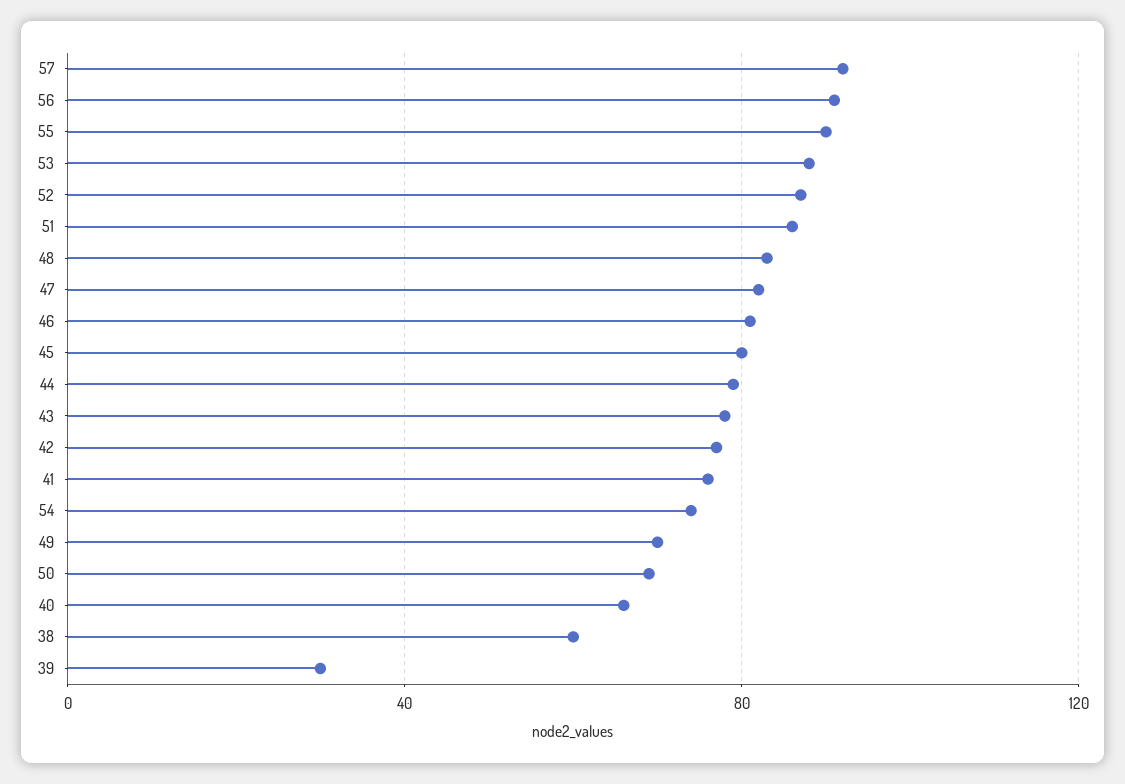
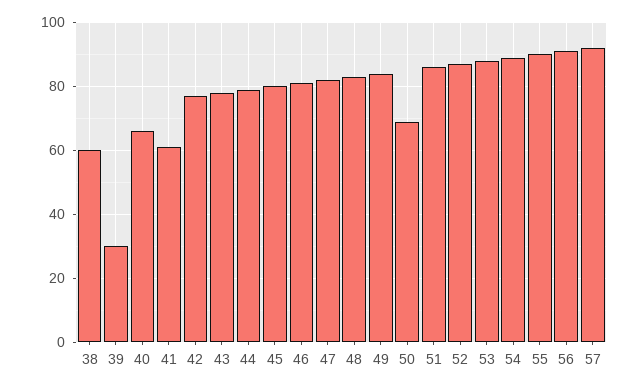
41: 75 -> 60
54: 75 -> 90
49: 70 -> 85

